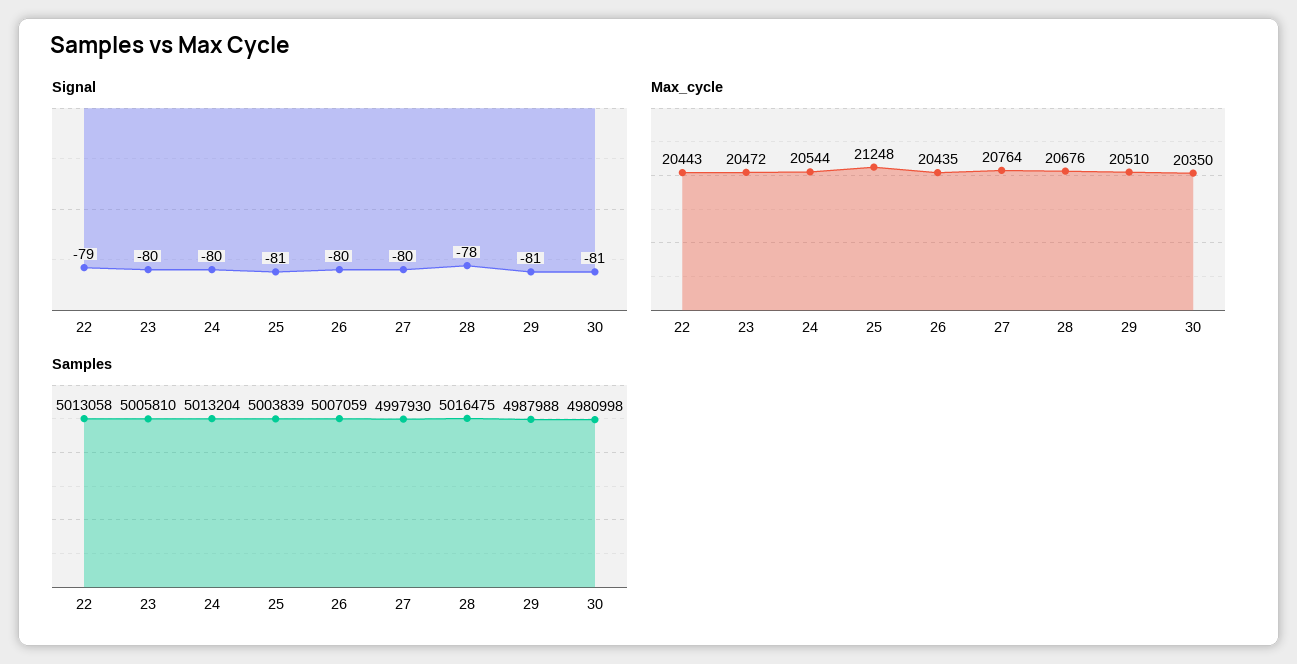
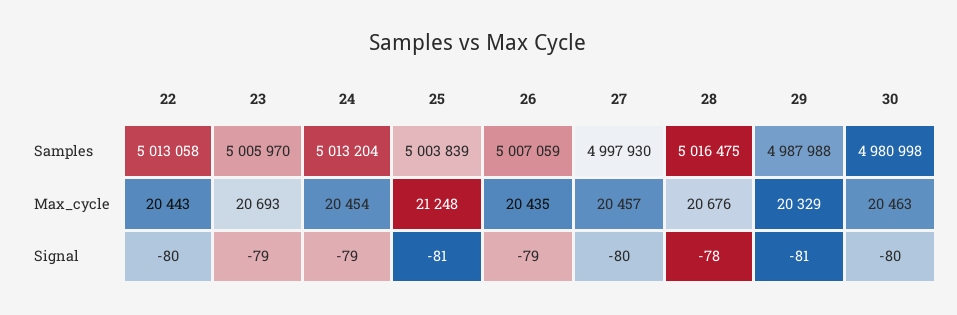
Signal, 22: -79 -> -80
Signal, 23: -80 -> -79
Signal, 24: -80 -> -79
Signal, 26: -80 -> -79
Signal, 30: -81 -> -80
Max_cycle, 23: 20472 -> 20693
Max_cycle, 24: 20544 -> 20454
Max_cycle, 27: 20764 -> 20457
Max_cycle, 29: 20510 -> 20329
Max_cycle, 30: 20350 -> 20463
Samples, 23: 5005810 -> 5005970

